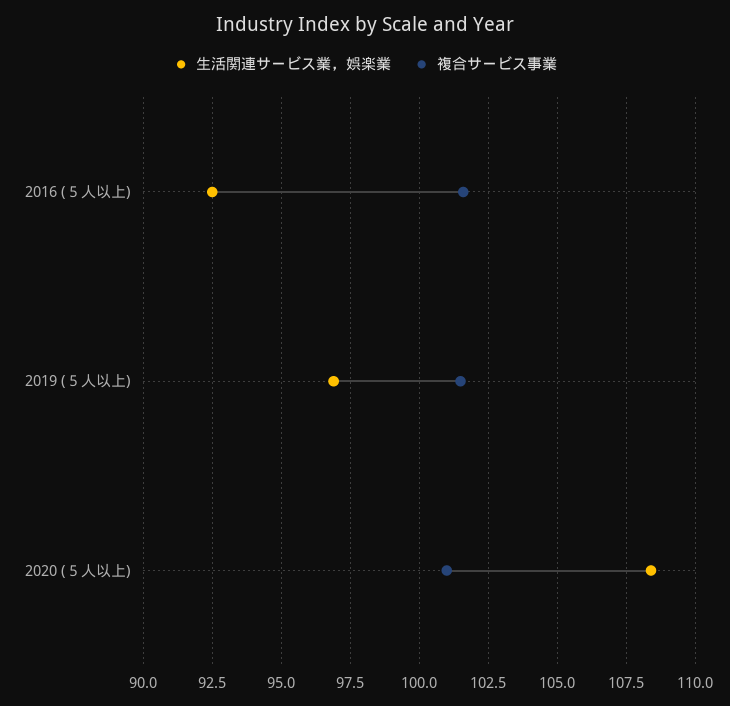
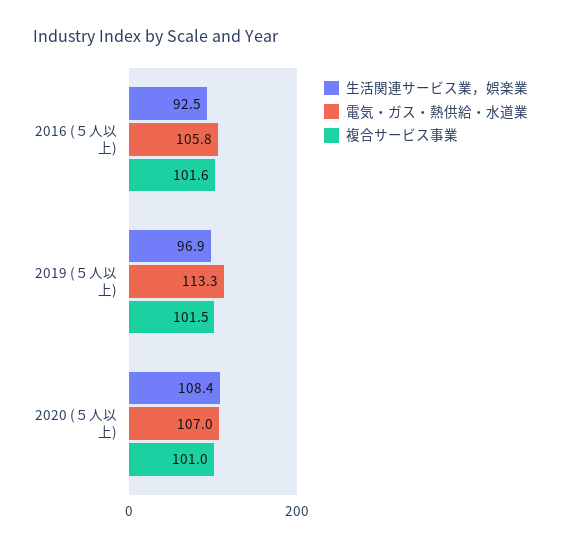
電気・ガス・熱供給・水道業, 2016 (５人以上): none -> 105.8
電気・ガス・熱供給・水道業, 2019 (５人以上): none -> 113.3
電気・ガス・熱供給・水道業, 2020 (５人以上): none -> 107

